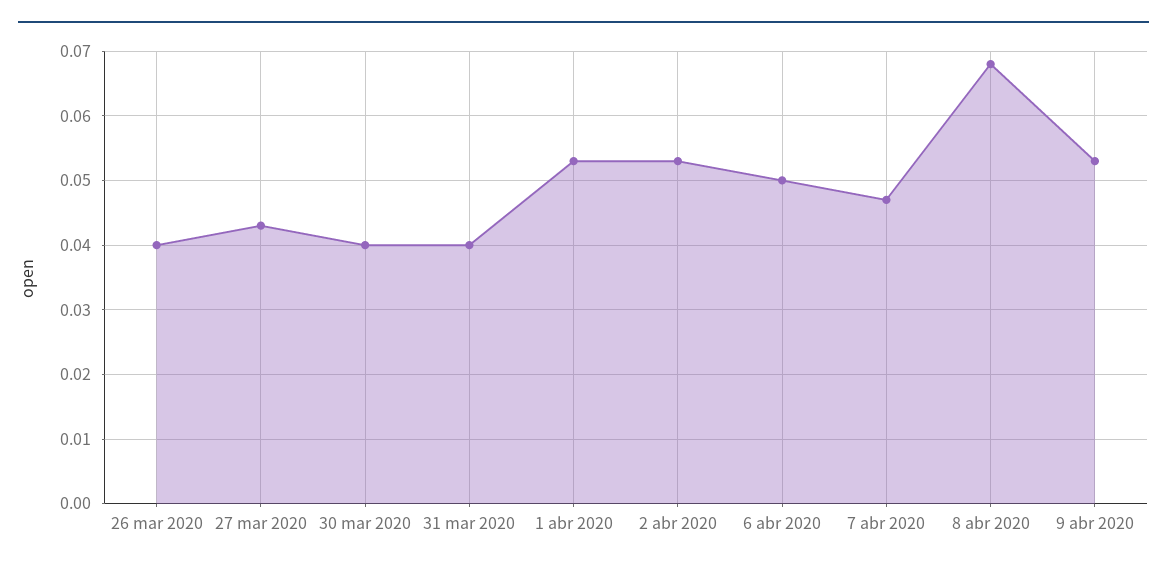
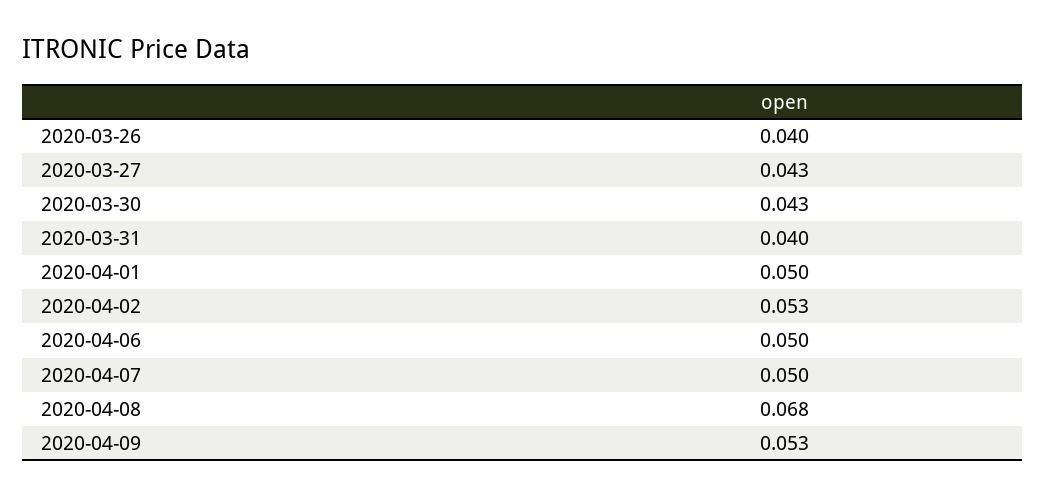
30 mar 2020: 0.04 -> 0.043
1 abr 2020: 0.053 -> 0.05
7 abr 2020: 0.047 -> 0.05

